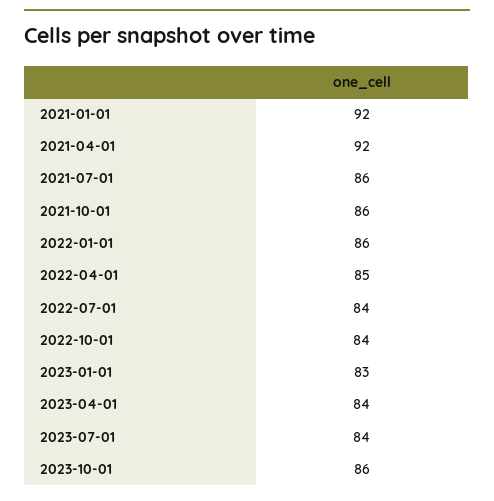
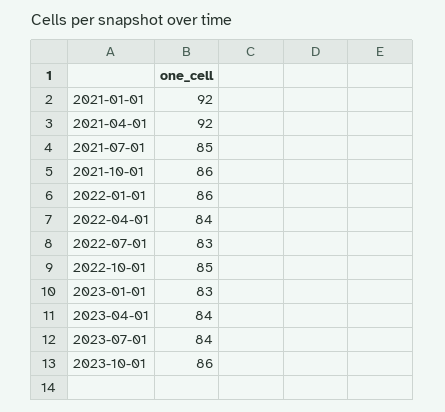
2021-07-01: 86 -> 85
2022-04-01: 85 -> 84
2022-07-01: 84 -> 83
2022-10-01: 84 -> 85

